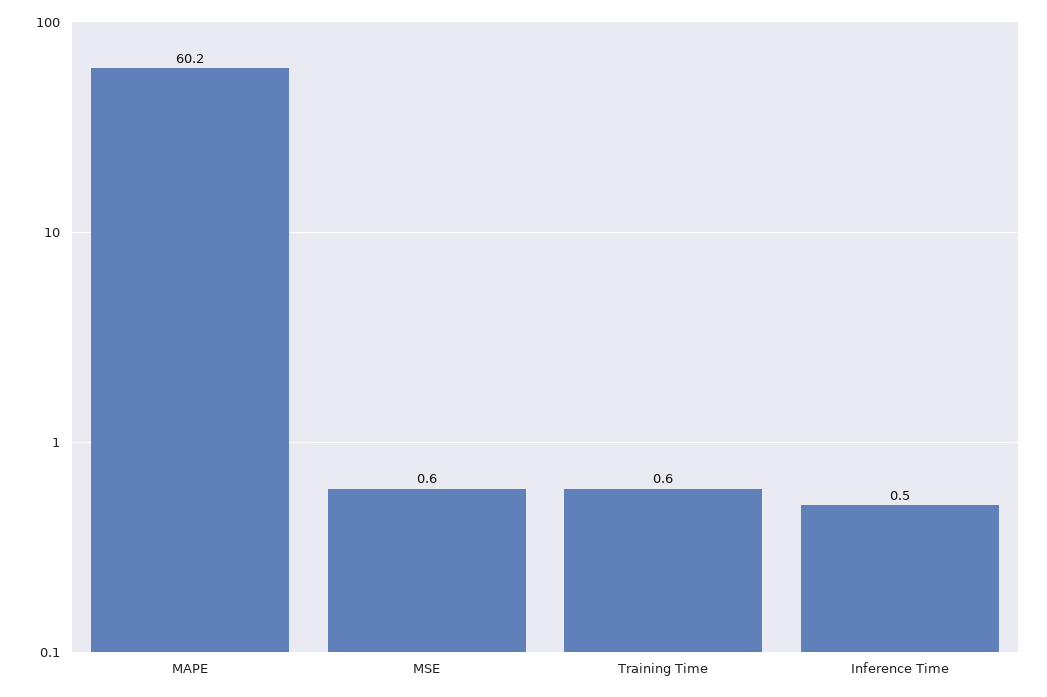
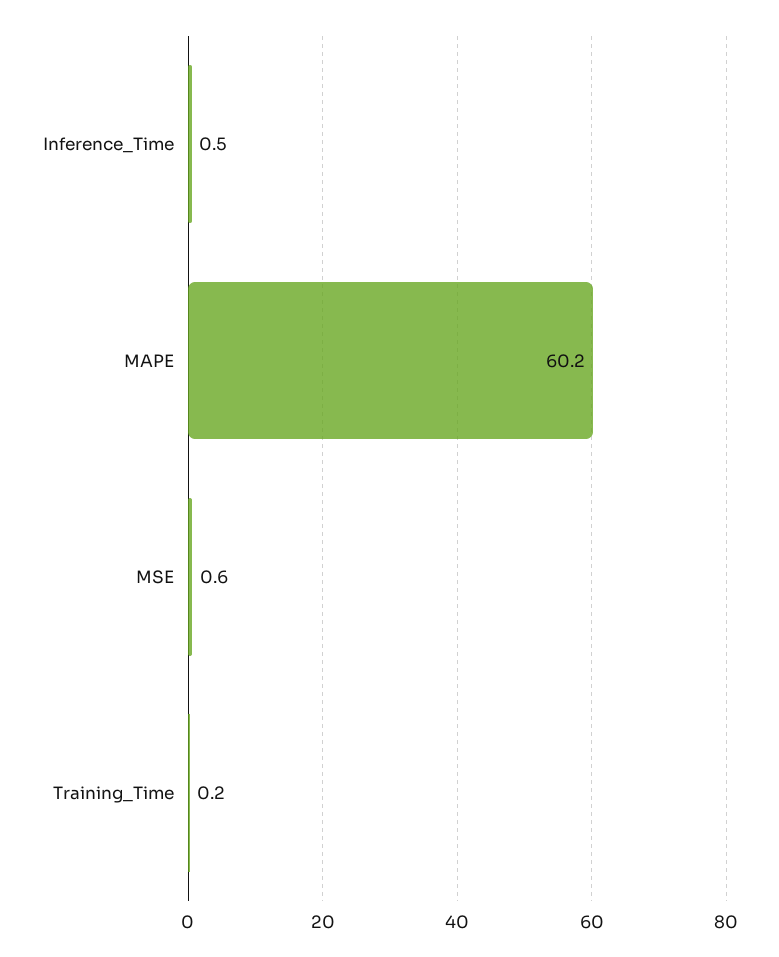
Training Time: 0.6 -> 0.2

